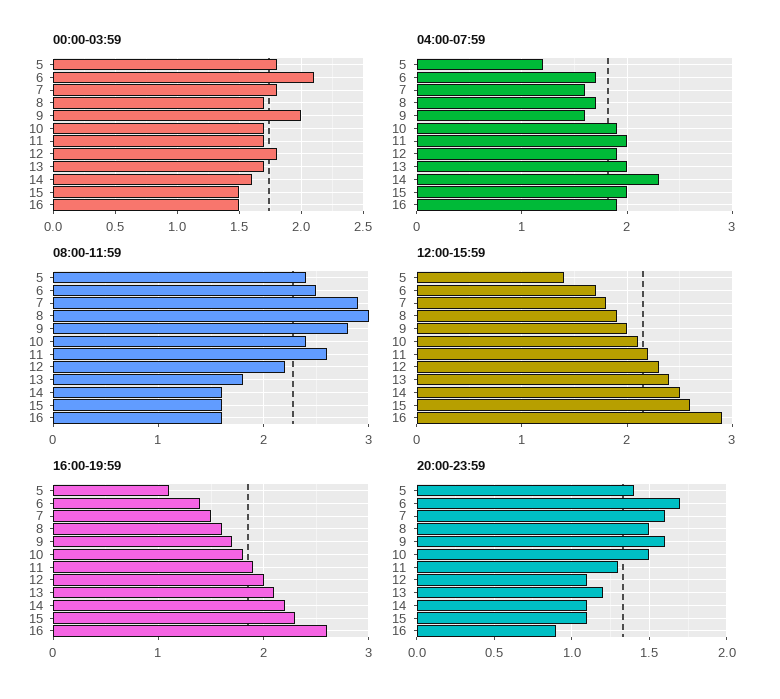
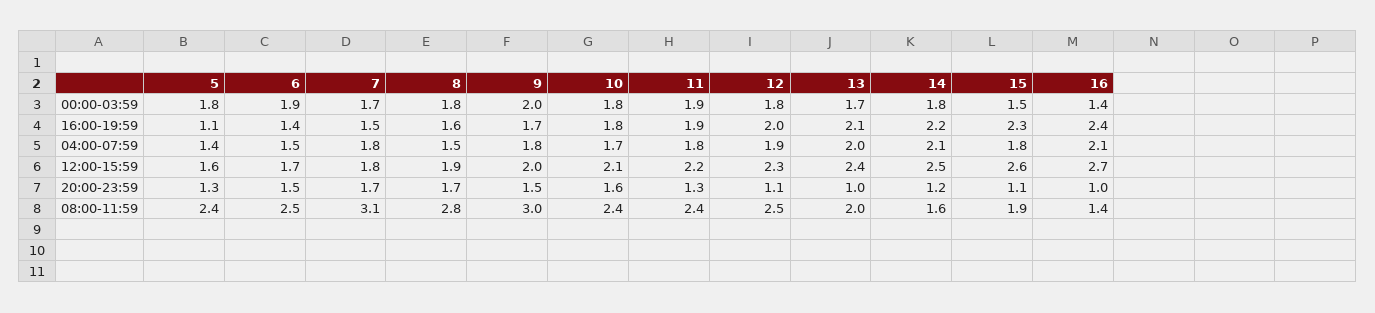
00:00-03:59, 6: 2.1 -> 1.9
00:00-03:59, 7: 1.8 -> 1.7
00:00-03:59, 8: 1.7 -> 1.8
00:00-03:59, 10: 1.7 -> 1.8
00:00-03:59, 11: 1.7 -> 1.9
00:00-03:59, 14: 1.6 -> 1.8
00:00-03:59, 16: 1.5 -> 1.4
04:00-07:59, 5: 1.2 -> 1.4
04:00-07:59, 6: 1.7 -> 1.5
04:00-07:59, 7: 1.6 -> 1.8
04:00-07:59, 8: 1.7 -> 1.5
04:00-07:59, 9: 1.6 -> 1.8
04:00-07:59, 10: 1.9 -> 1.7
04:00-07:59, 11: 2 -> 1.8
04:00-07:59, 14: 2.3 -> 2.1
04:00-07:59, 15: 2 -> 1.8
04:00-07:59, 16: 1.9 -> 2.1
08:00-11:59, 7: 2.9 -> 3.1
08:00-11:59, 8: 3 -> 2.8
08:00-11:59, 9: 2.8 -> 3
08:00-11:59, 11: 2.6 -> 2.4
08:00-11:59, 12: 2.2 -> 2.5
08:00-11:59, 13: 1.8 -> 2
08:00-11:59, 15: 1.6 -> 1.9
08:00-11:59, 16: 1.6 -> 1.4
12:00-15:59, 5: 1.4 -> 1.6
12:00-15:59, 16: 2.9 -> 2.7
16:00-19:59, 16: 2.6 -> 2.4
20:00-23:59, 5: 1.4 -> 1.3
20:00-23:59, 6: 1.7 -> 1.5
20:00-23:59, 7: 1.6 -> 1.7
20:00-23:59, 8: 1.5 -> 1.7
20:00-23:59, 9: 1.6 -> 1.5
20:00-23:59, 10: 1.5 -> 1.6
20:00-23:59, 13: 1.2 -> 1
20:00-23:59, 14: 1.1 -> 1.2
20:00-23:59, 16: 0.9 -> 1

